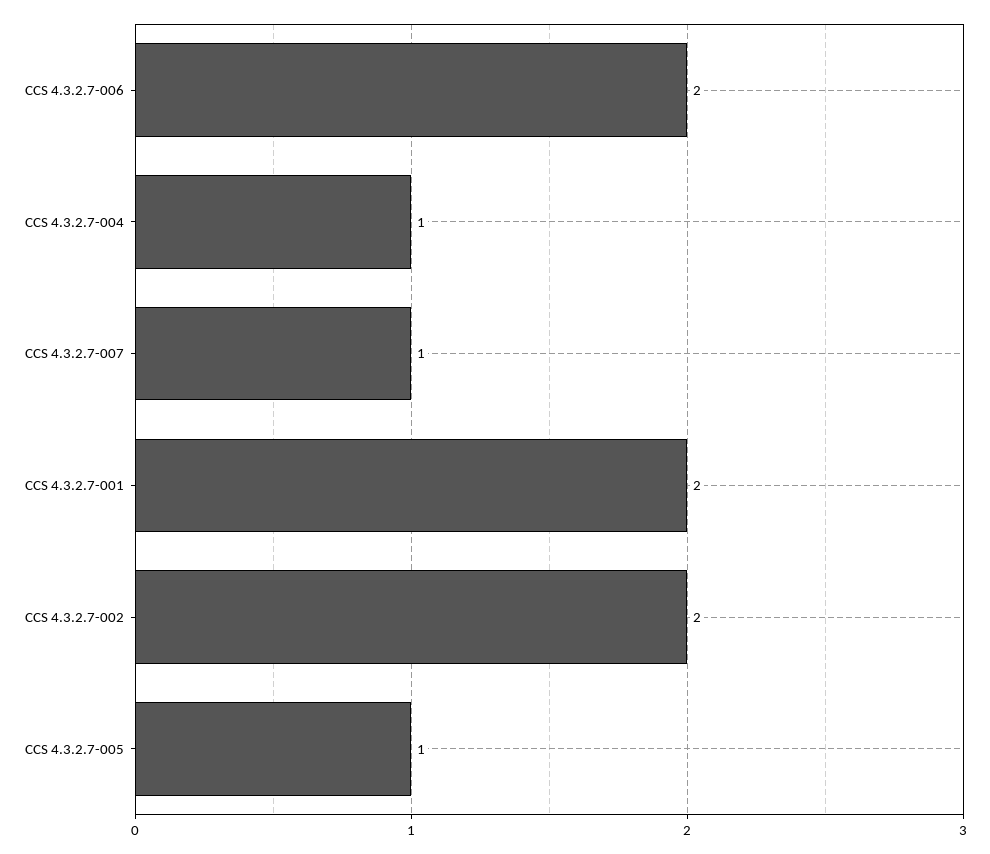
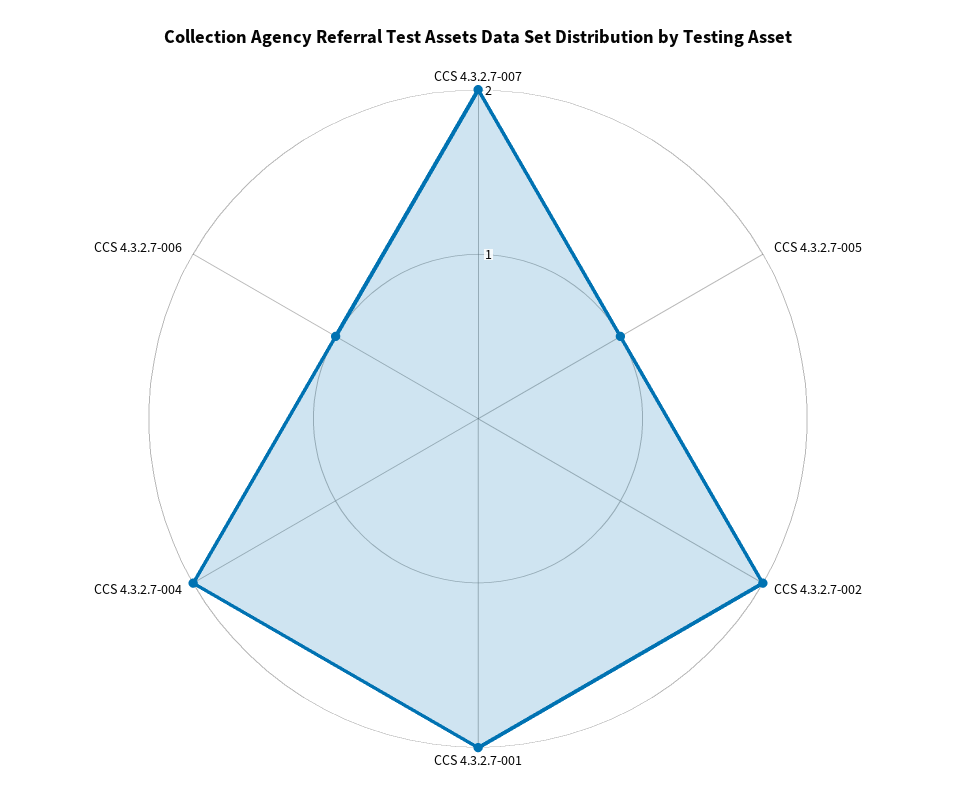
CCS 4.3.2.7-006: 2 -> 1
CCS 4.3.2.7-004: 1 -> 2
CCS 4.3.2.7-007: 1 -> 2

